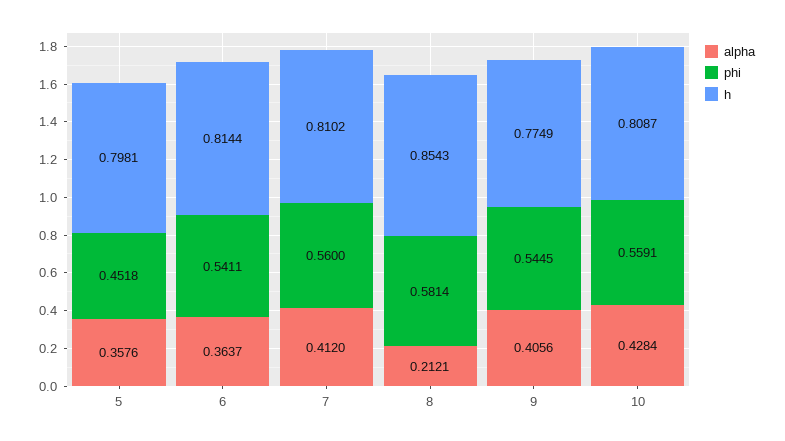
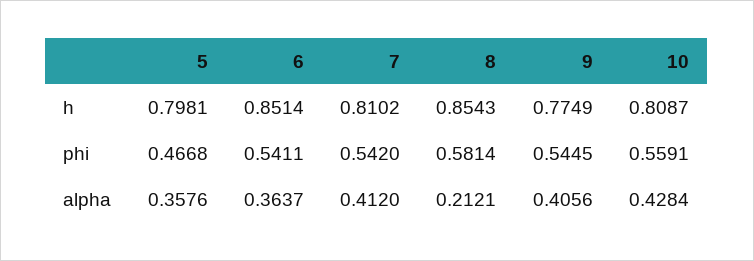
phi, 5: 0.4518 -> 0.4668
h, 6: 0.8144 -> 0.8514
phi, 7: 0.56 -> 0.542

